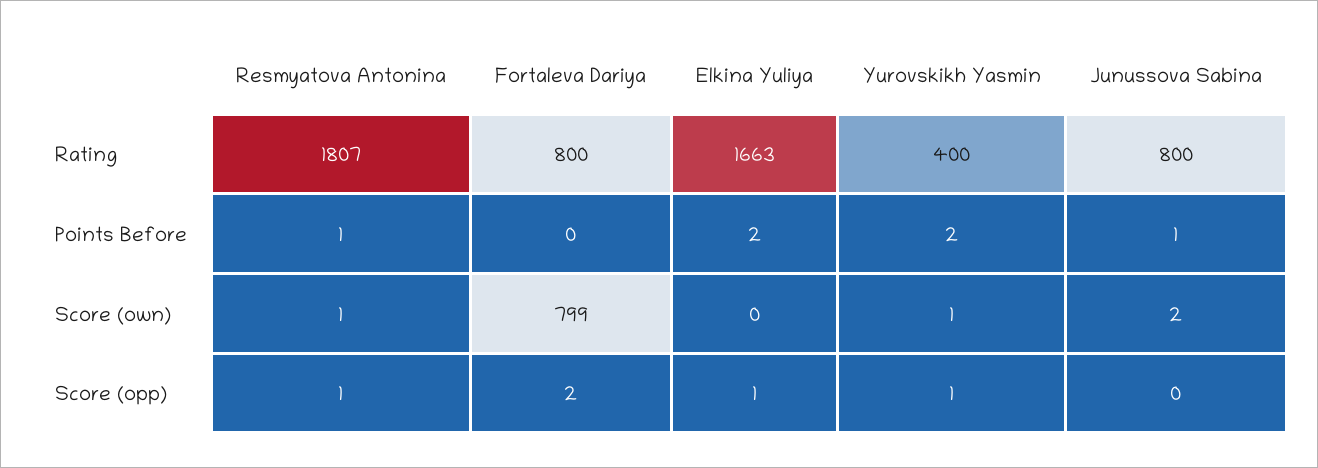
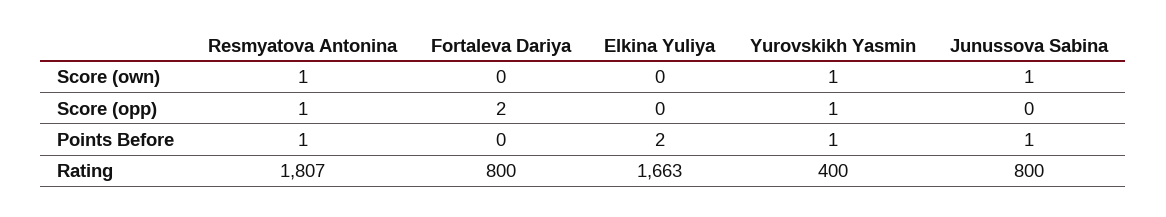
Yurovskikh Yasmin, Points Before: 2 -> 1
Fortaleva Dariya, Score (own): 799 -> 0
Junussova Sabina, Score (own): 2 -> 1
Elkina Yuliya, Score (opp): 1 -> 0

